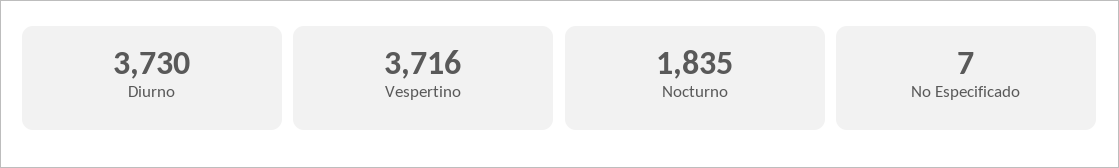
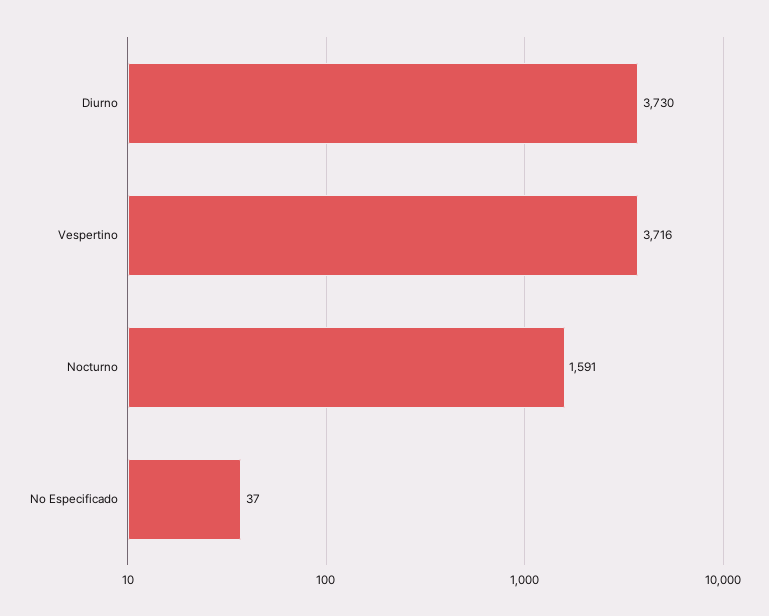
Nocturno: 1835 -> 1591
No Especificado: 7 -> 37

